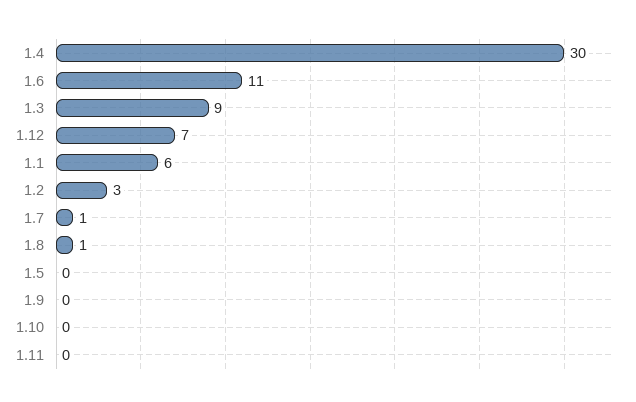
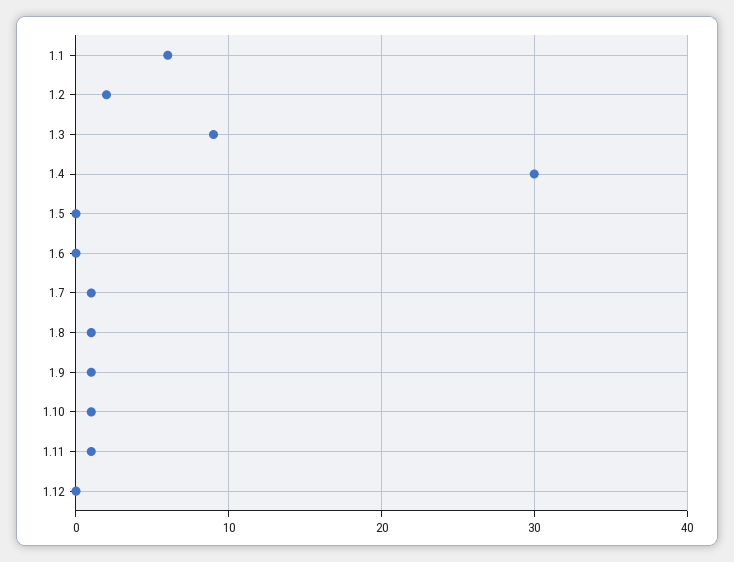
1.6: 11 -> 0
1.12: 7 -> 0
1.2: 3 -> 2
1.9: 0 -> 1
1.10: 0 -> 1
1.11: 0 -> 1

